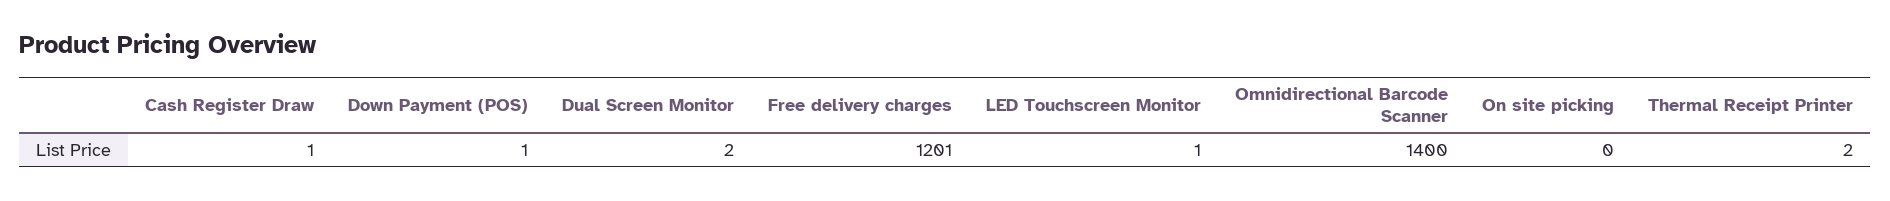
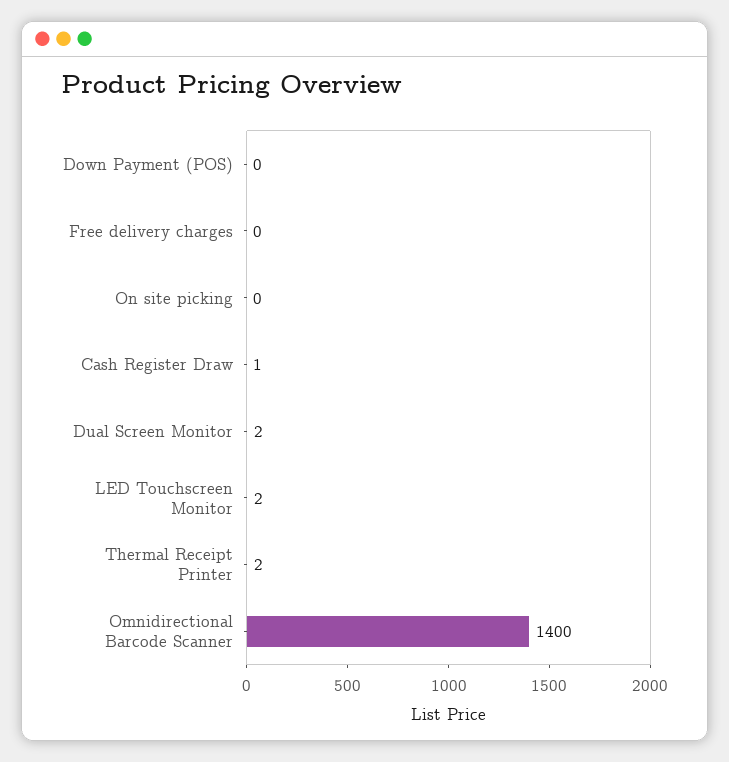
Down Payment (POS): 1 -> 0
Free delivery charges: 1201 -> 0
LED Touchscreen Monitor: 1 -> 2

